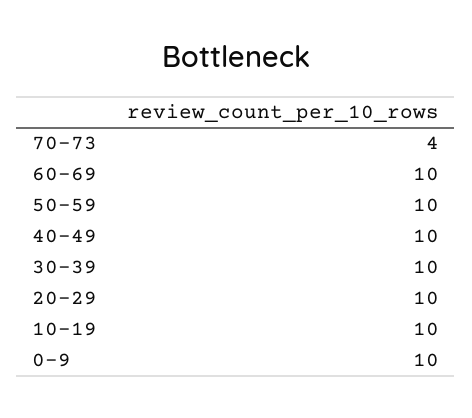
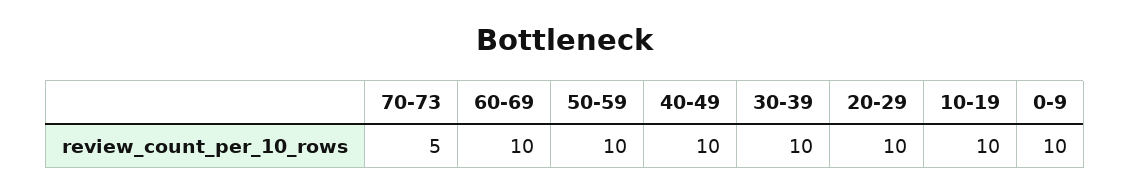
70-73: 4 -> 5

